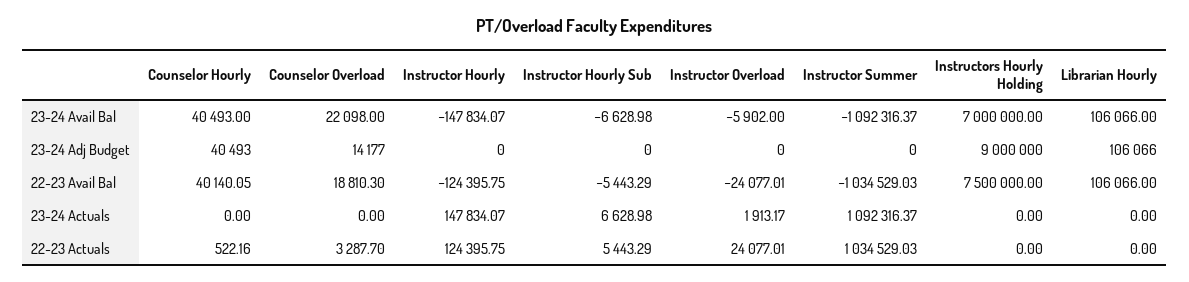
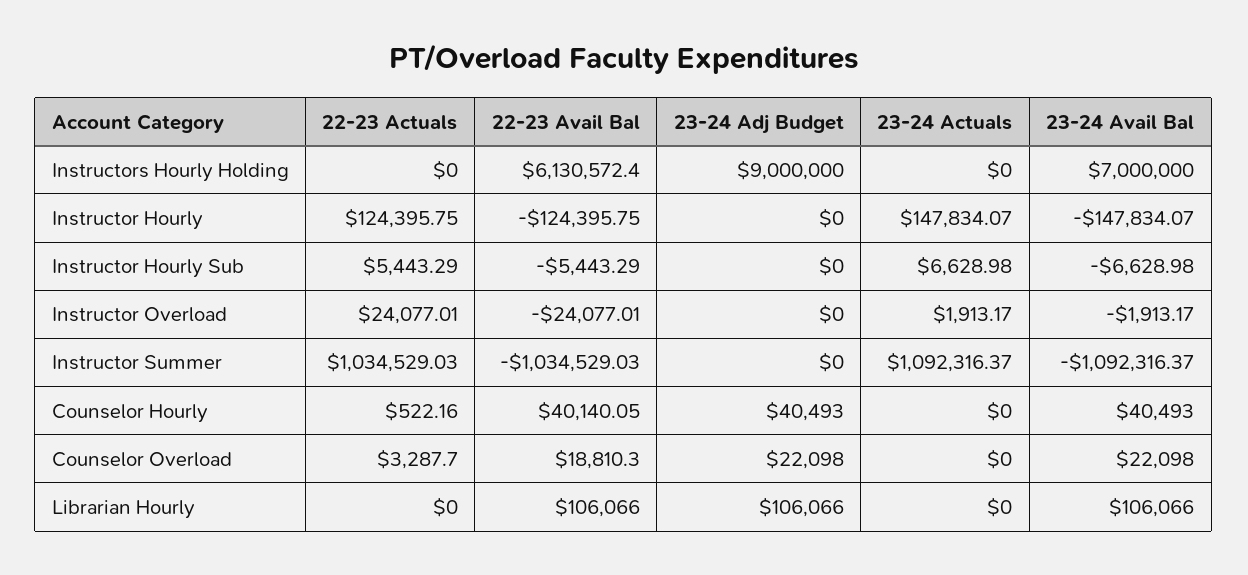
Instructor Overload, 23-24 Avail Bal: -5902 -> -1913.17
Counselor Overload, 23-24 Adj Budget: 14177 -> 22098
Instructors Hourly Holding, 22-23 Avail Bal: 7500000 -> 6130572.4

